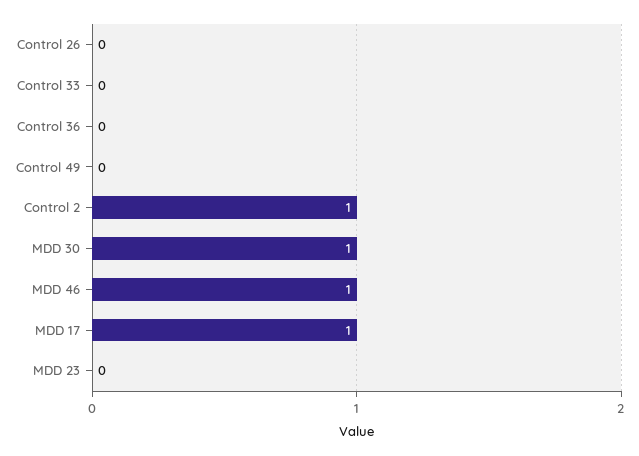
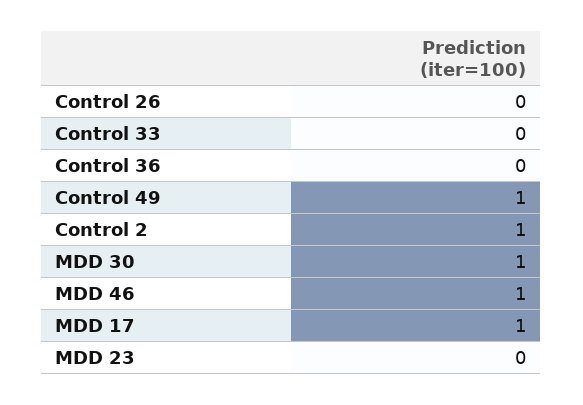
Control 49: 0 -> 1

